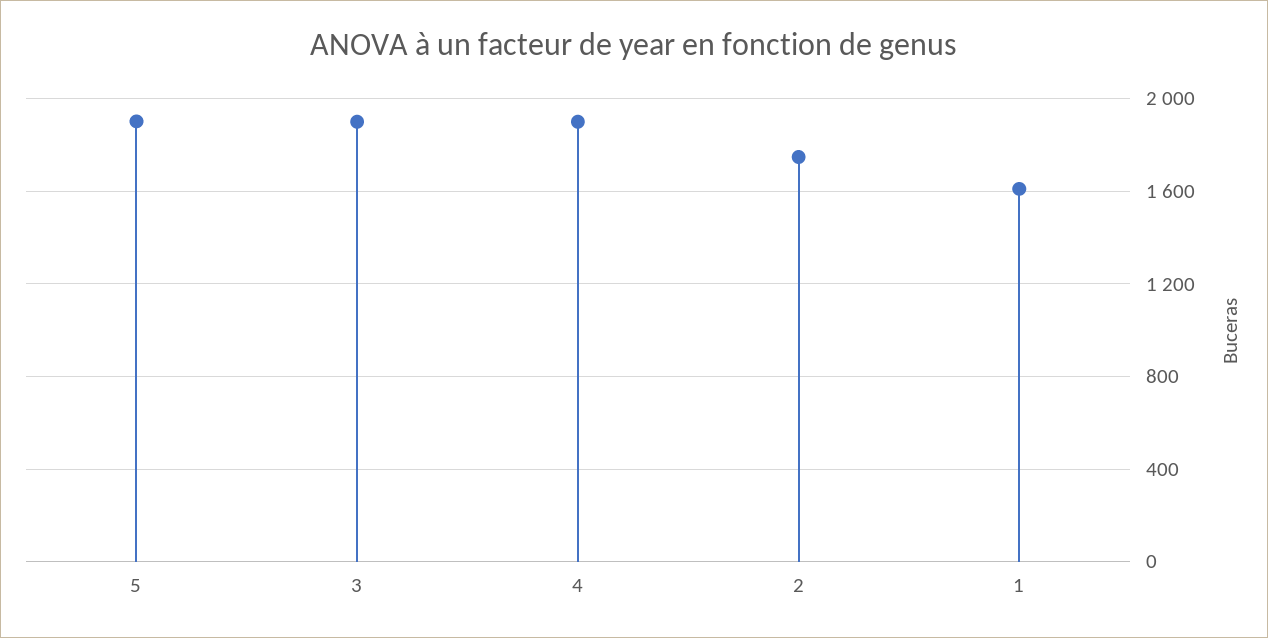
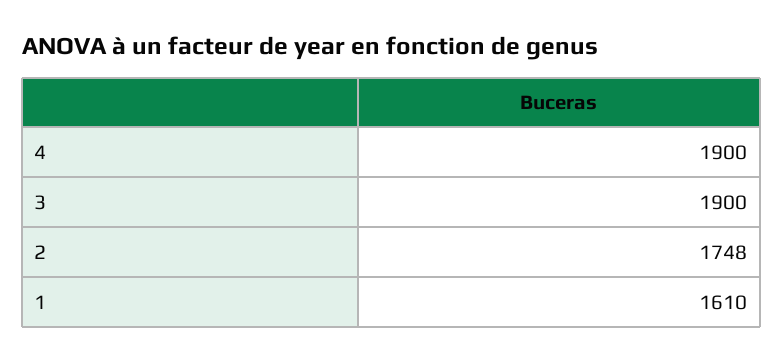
5: 1900 -> none

